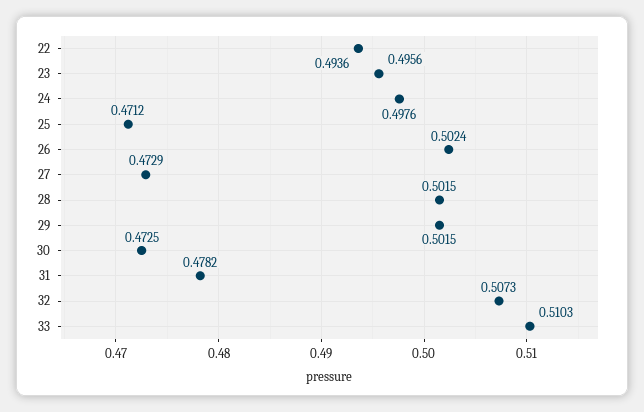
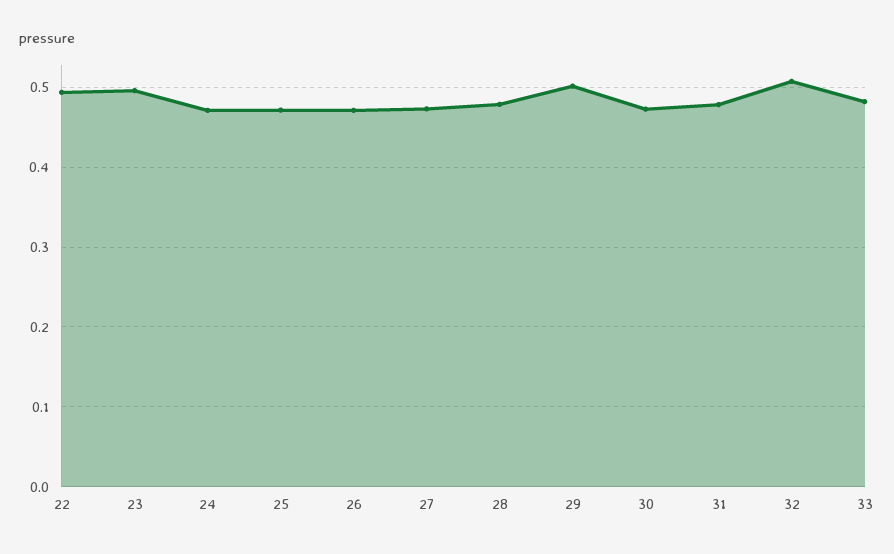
24: 0.4976 -> 0.47
26: 0.5024 -> 0.47
28: 0.5015 -> 0.48
33: 0.5103 -> 0.48

